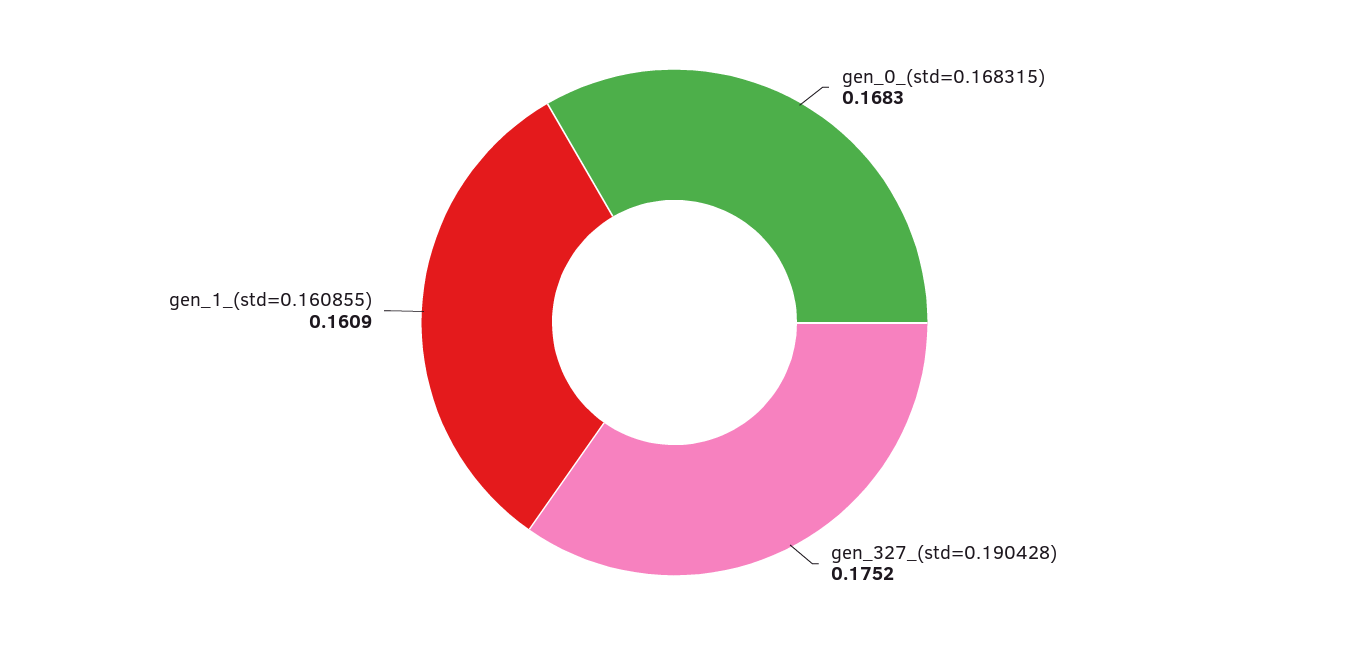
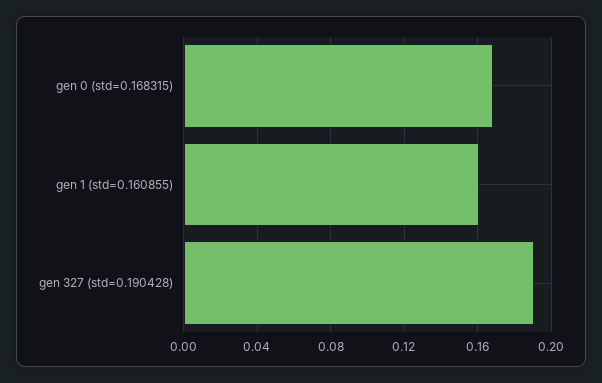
gen_327_(std=0.190428): 0.1752 -> 0.19

